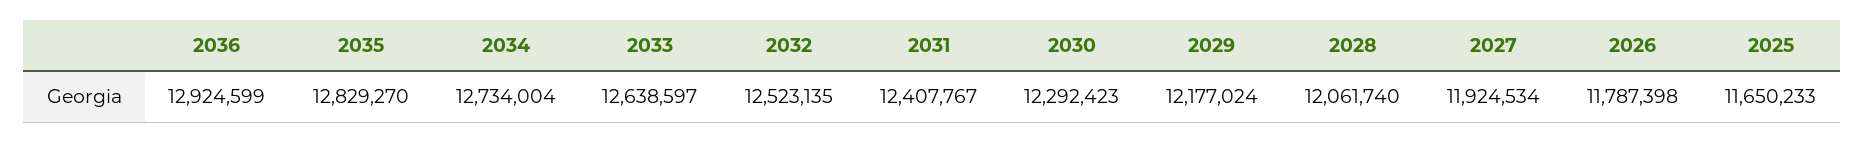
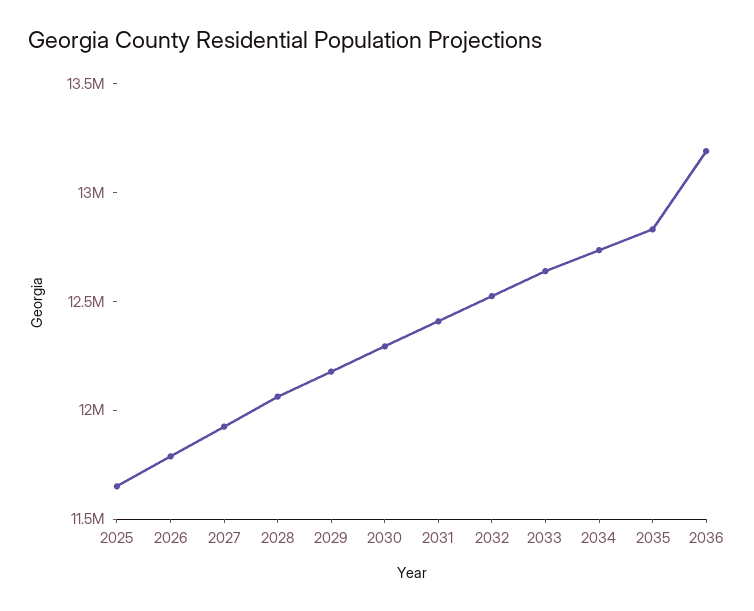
2036: 12924599 -> 13200000

